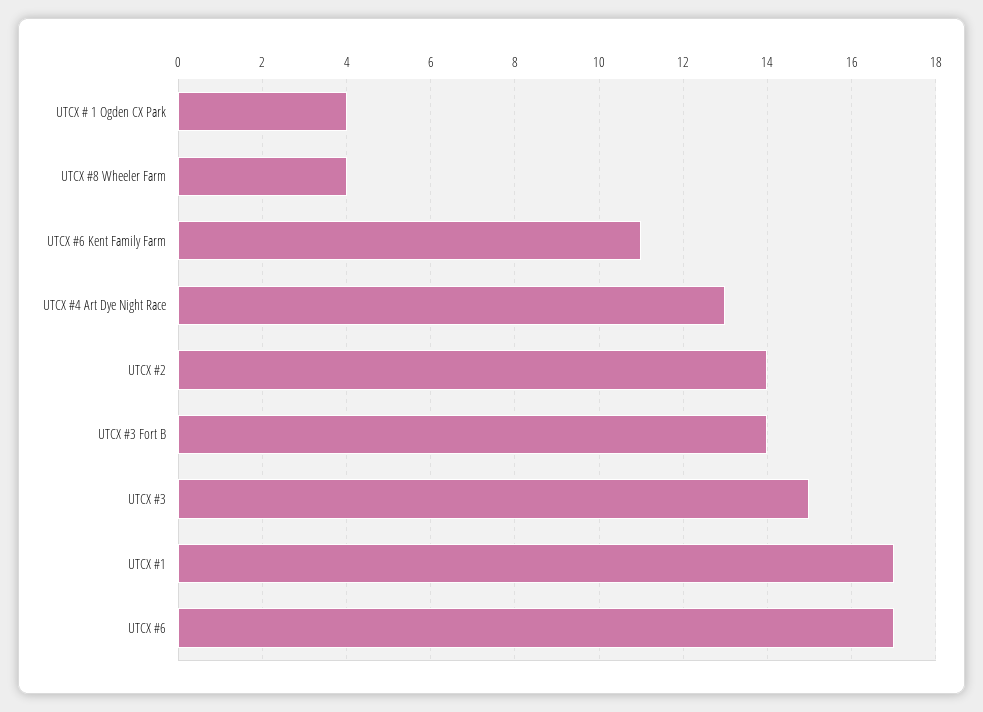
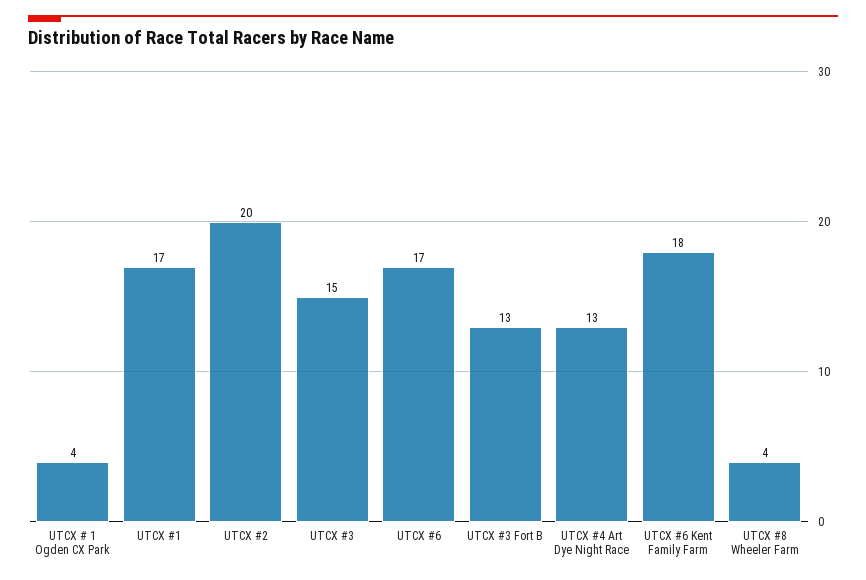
UTCX #6 Kent Family Farm: 11 -> 18
UTCX #2: 14 -> 20
UTCX #3 Fort B: 14 -> 13

